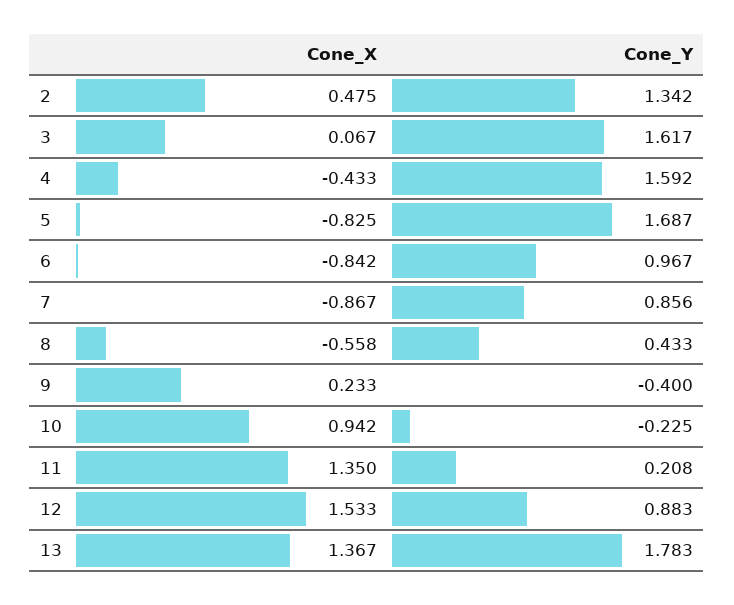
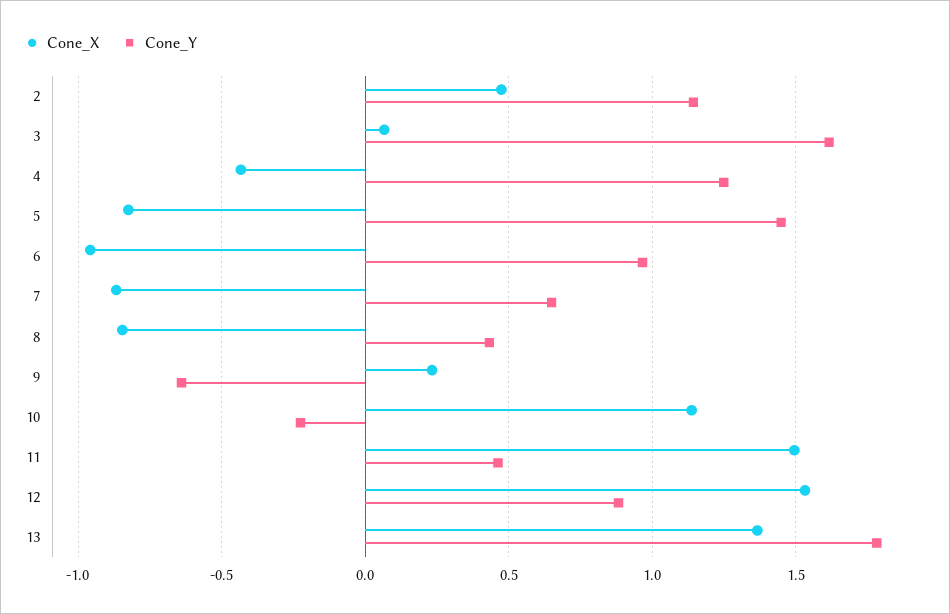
Cone_Y, 2: 1.342 -> 1.15
Cone_Y, 4: 1.592 -> 1.25
Cone_Y, 5: 1.687 -> 1.45
Cone_X, 6: -0.842 -> -0.95
Cone_Y, 7: 0.856 -> 0.65
Cone_X, 8: -0.558 -> -0.85
Cone_Y, 9: -0.4 -> -0.65
Cone_X, 10: 0.942 -> 1.15
Cone_X, 11: 1.35 -> 1.5
Cone_Y, 11: 0.208 -> 0.45

